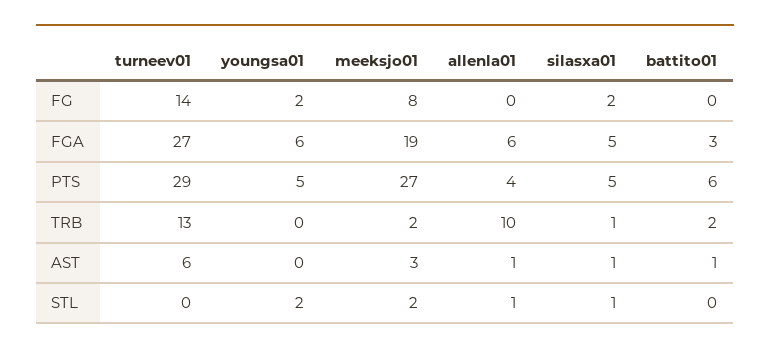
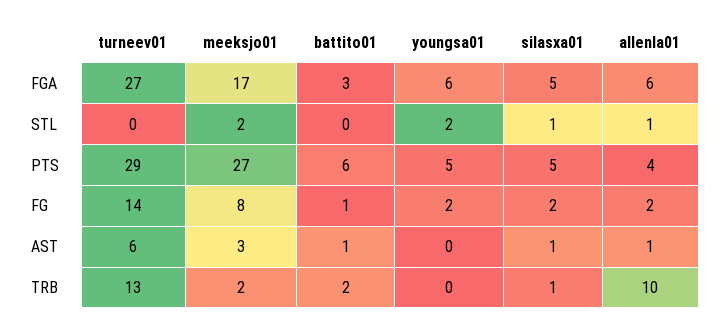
allenla01, FG: 0 -> 2
battito01, FG: 0 -> 1
meeksjo01, FGA: 19 -> 17

